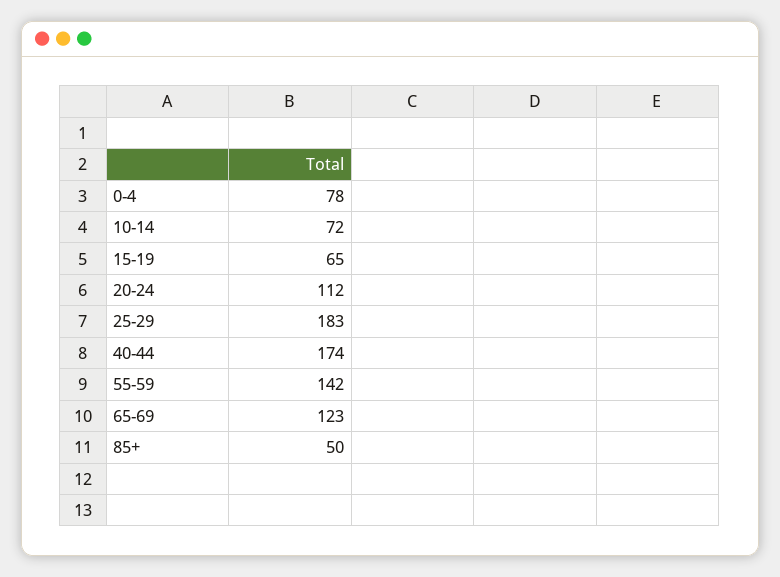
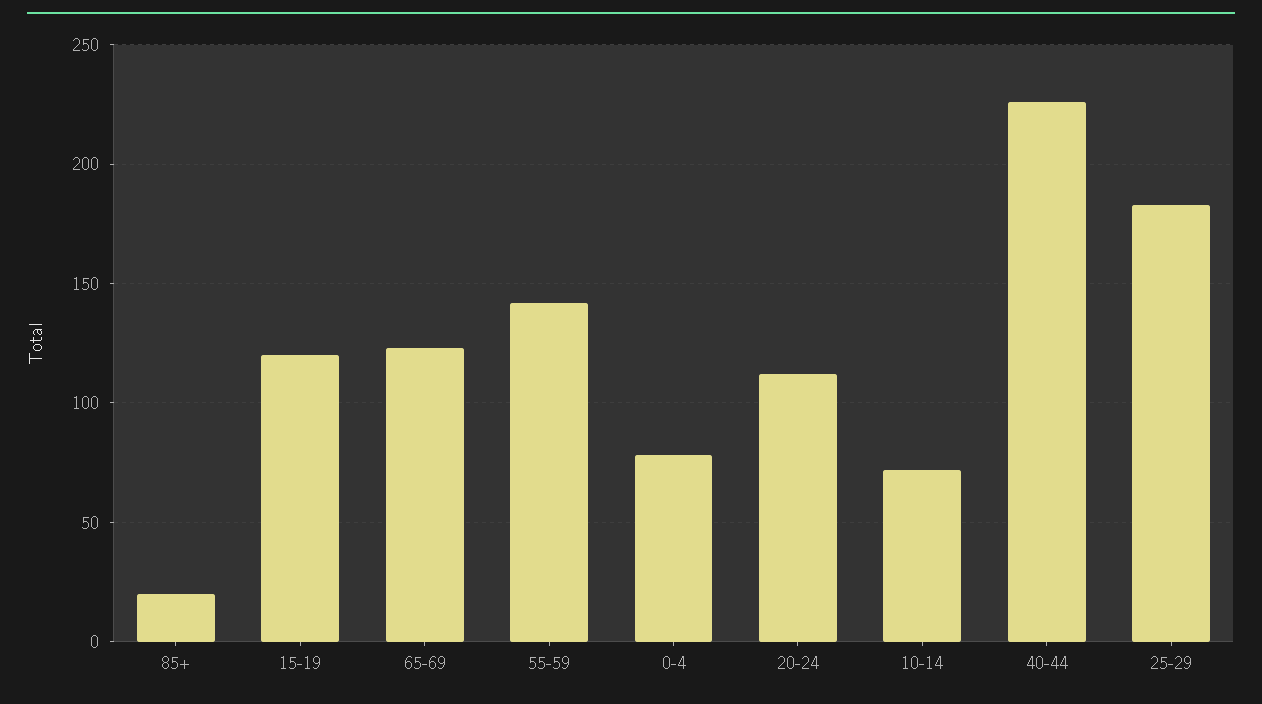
15-19: 65 -> 120
40-44: 174 -> 225
85+: 50 -> 20

